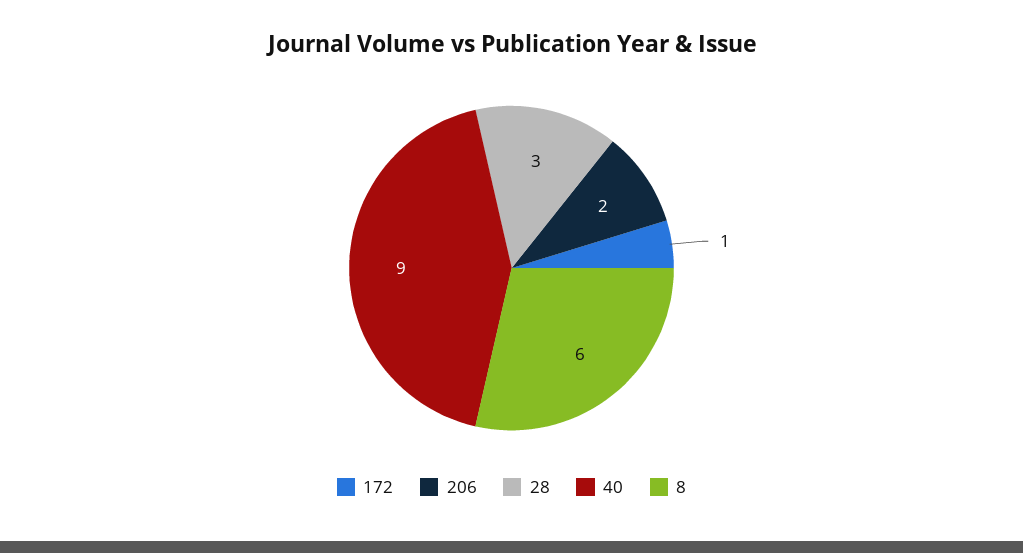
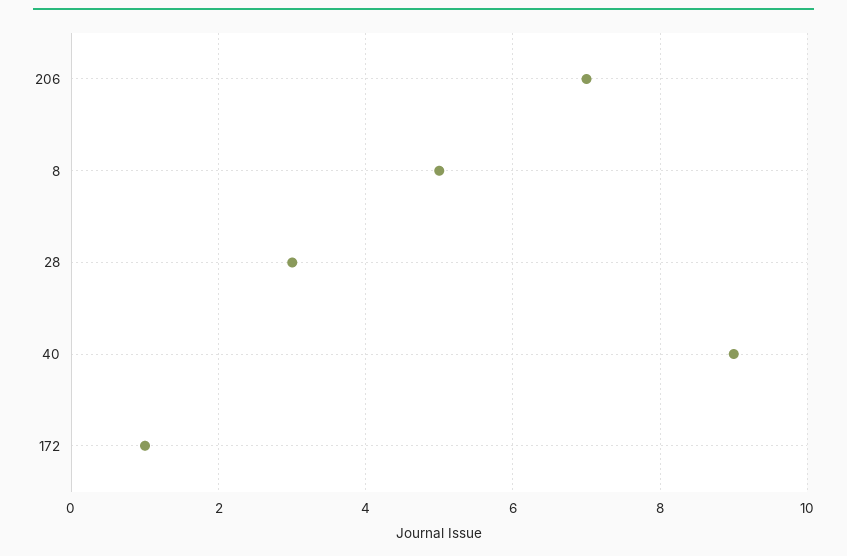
206: 2 -> 7
8: 6 -> 5

